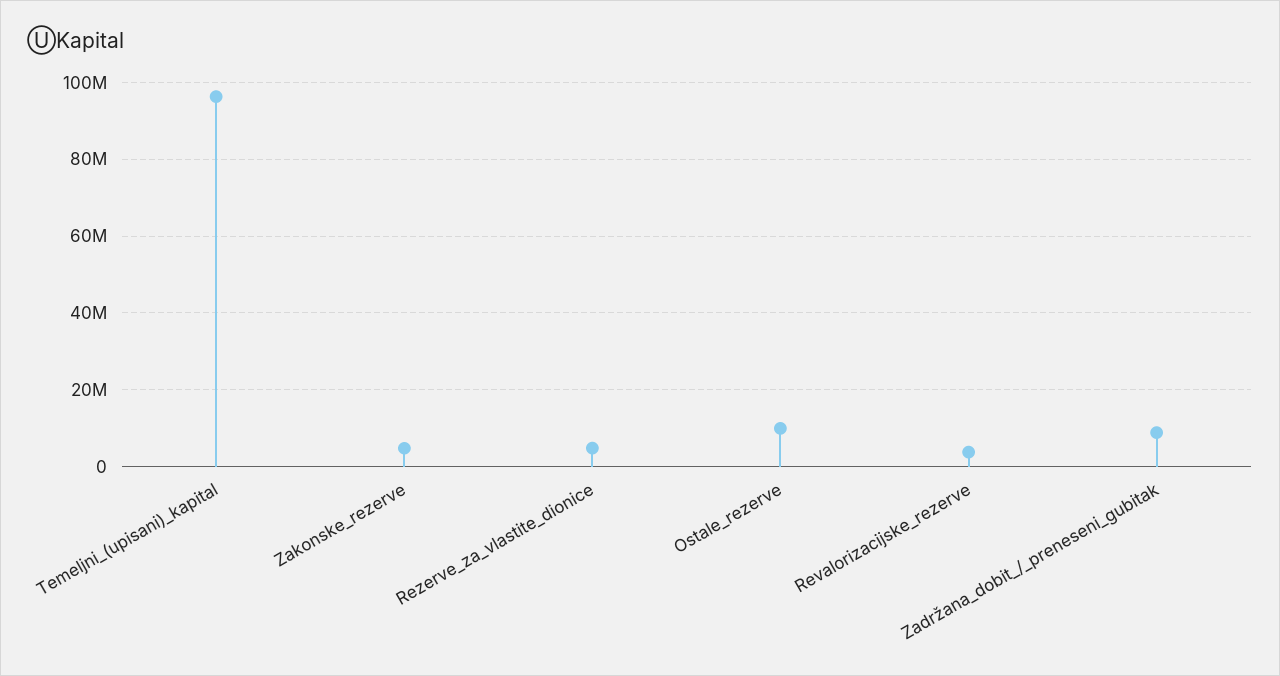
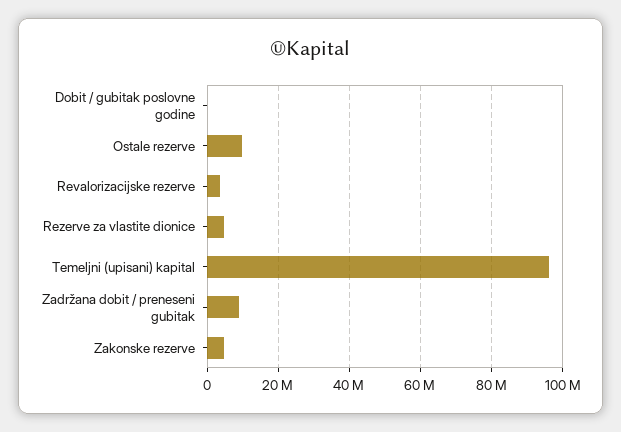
Dobit / gubitak poslovne godine: none -> 0

